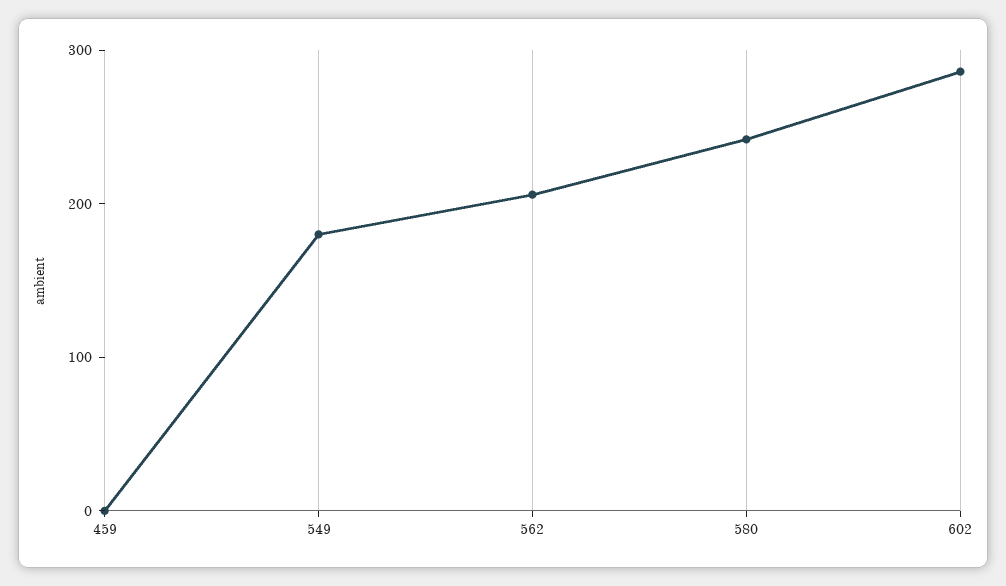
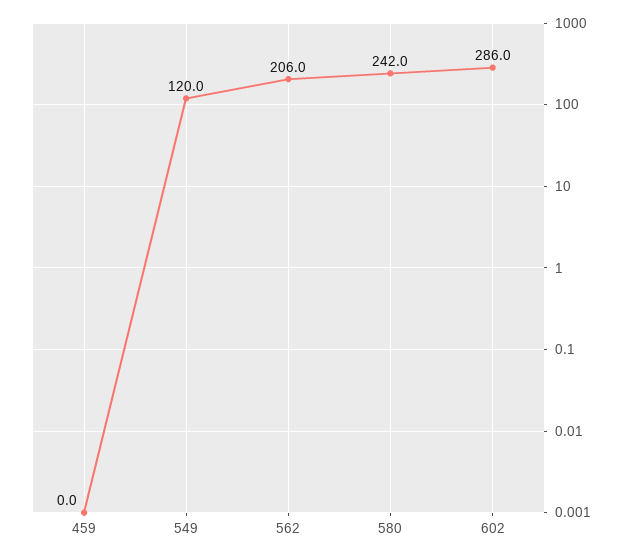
549: 180 -> 120

